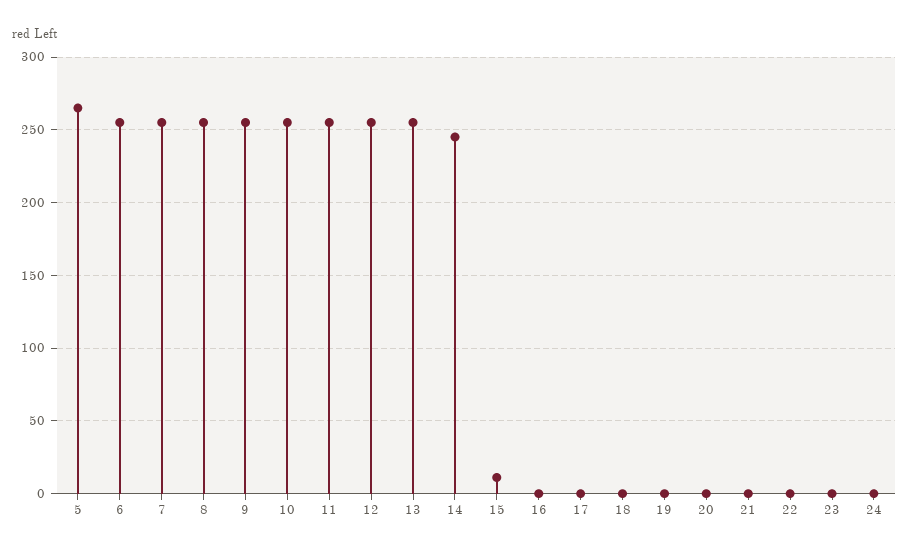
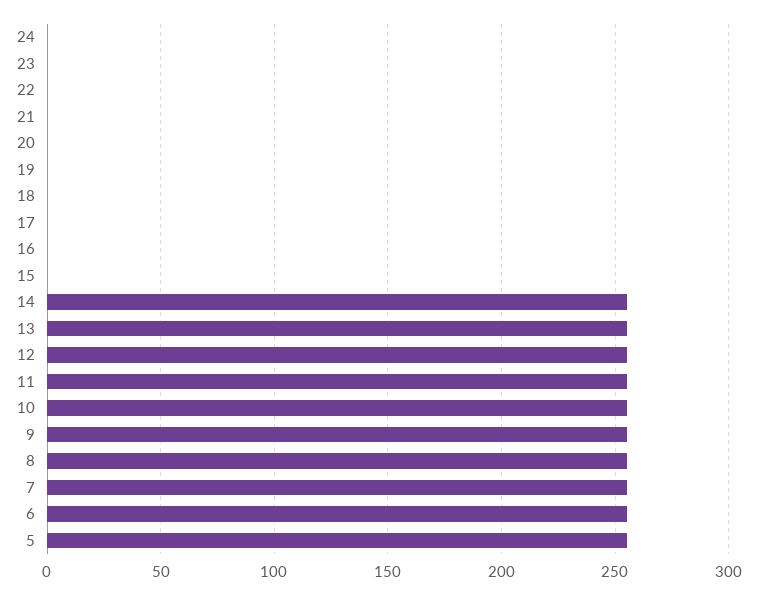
5: 265 -> 255
14: 245 -> 255
15: 10 -> 0

